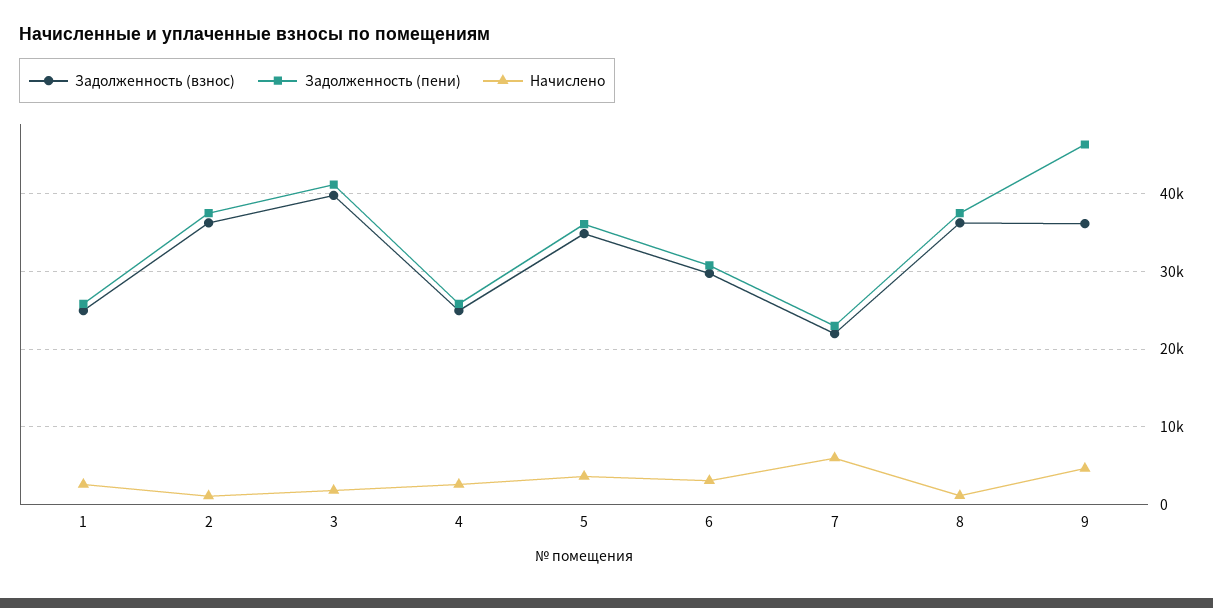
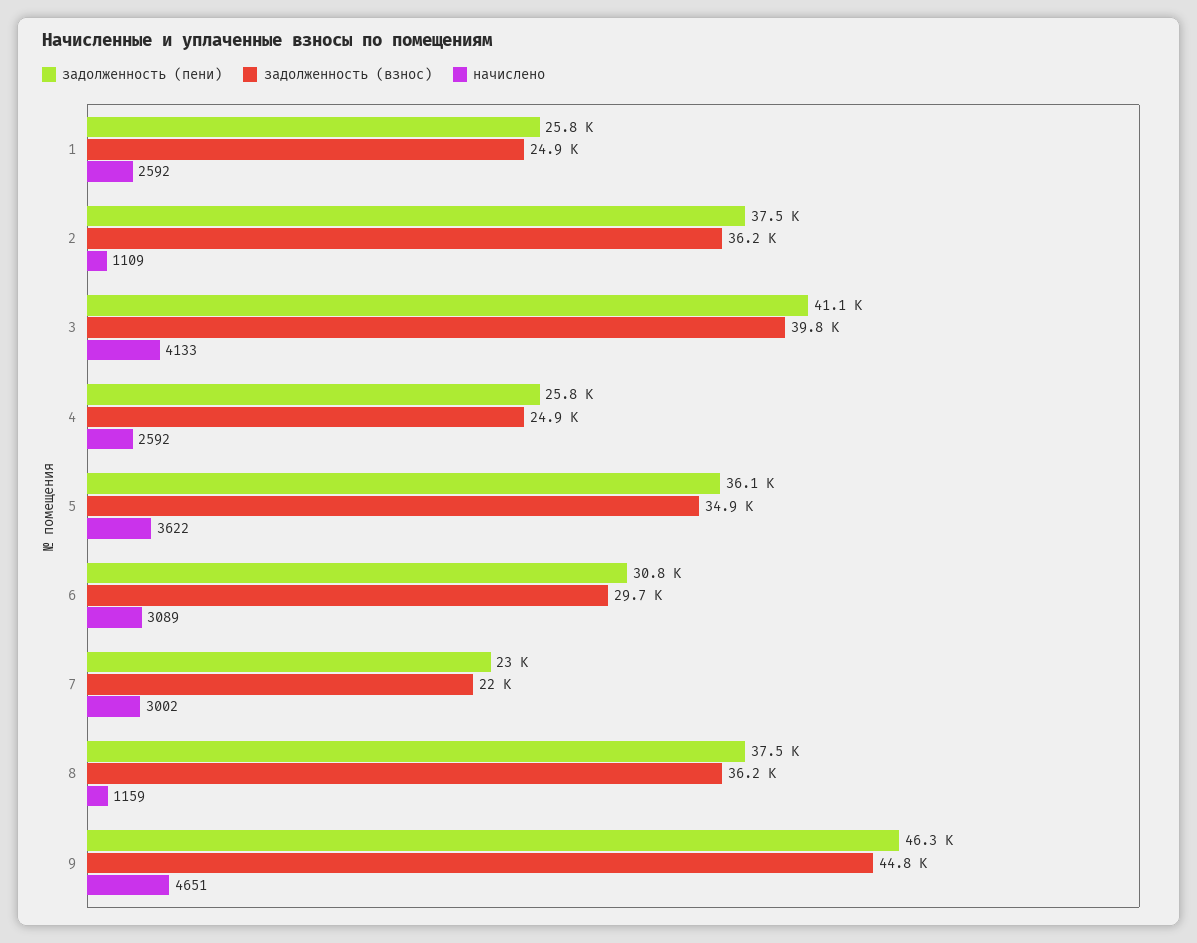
Начислено, 3: 2000 -> 4133
Начислено, 7: 6000 -> 3002
Задолженность (взнос), 9: 36000 -> 44800

